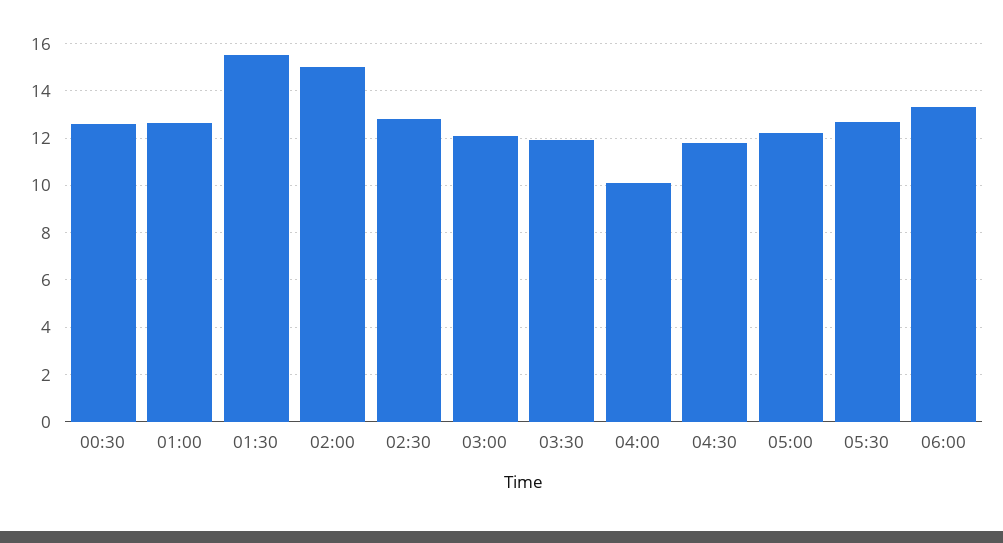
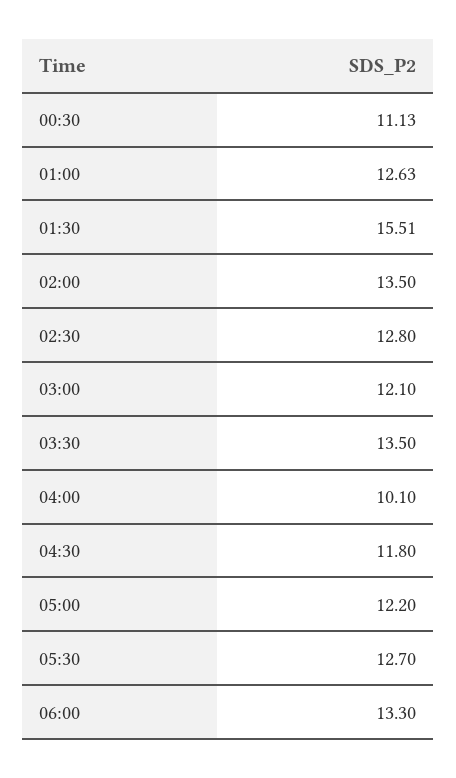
00:30: 12.5 -> 11.13
02:00: 15 -> 13.5
03:30: 12 -> 13.5

